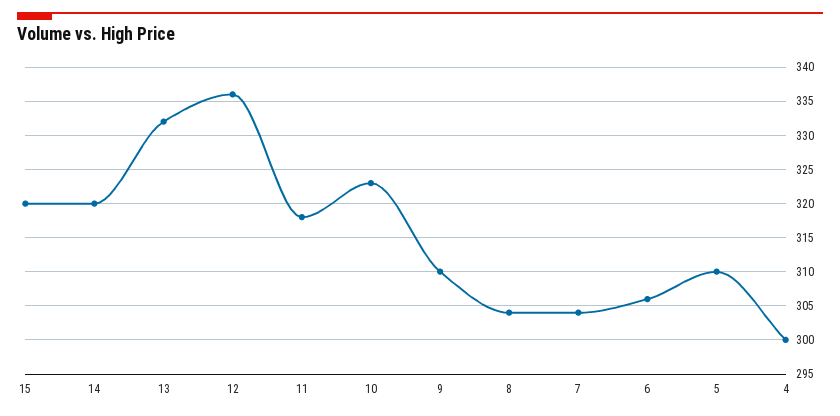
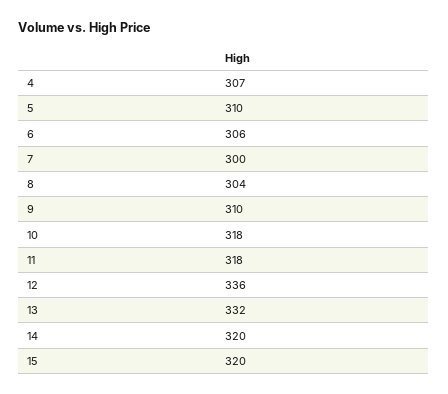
10: 323 -> 318
7: 304 -> 300
4: 300 -> 307

